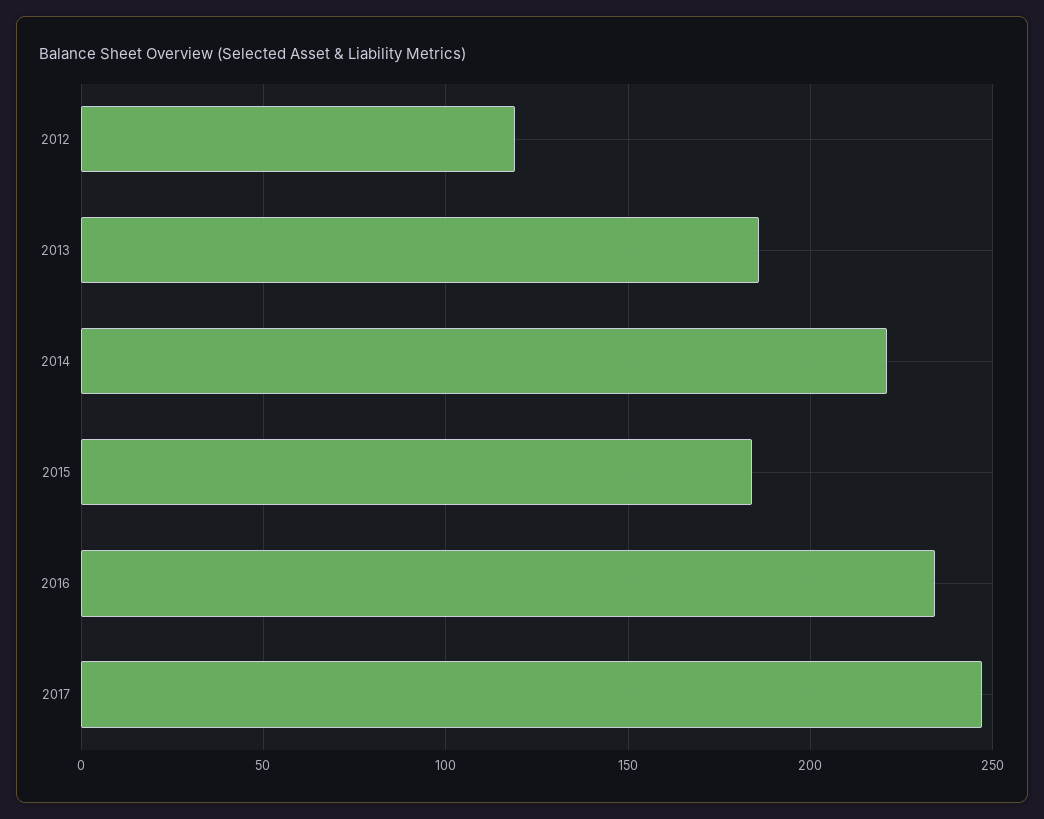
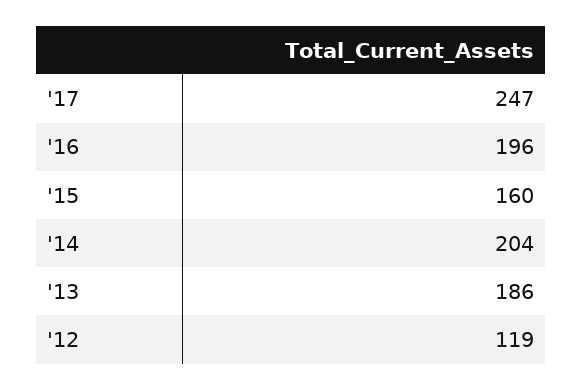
2014: 220 -> 204
2015: 185 -> 160
2016: 235 -> 196

